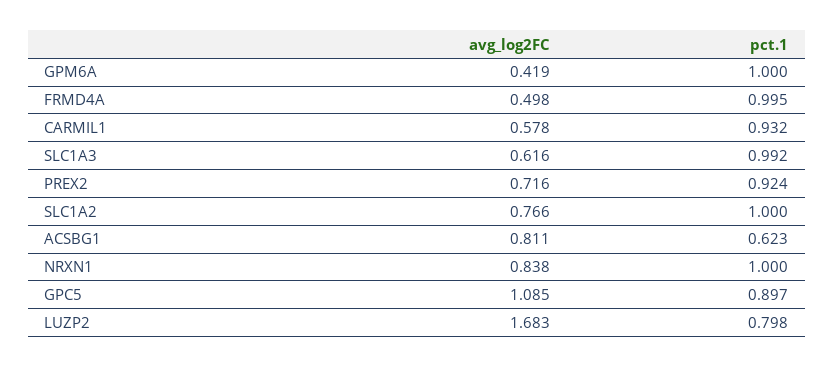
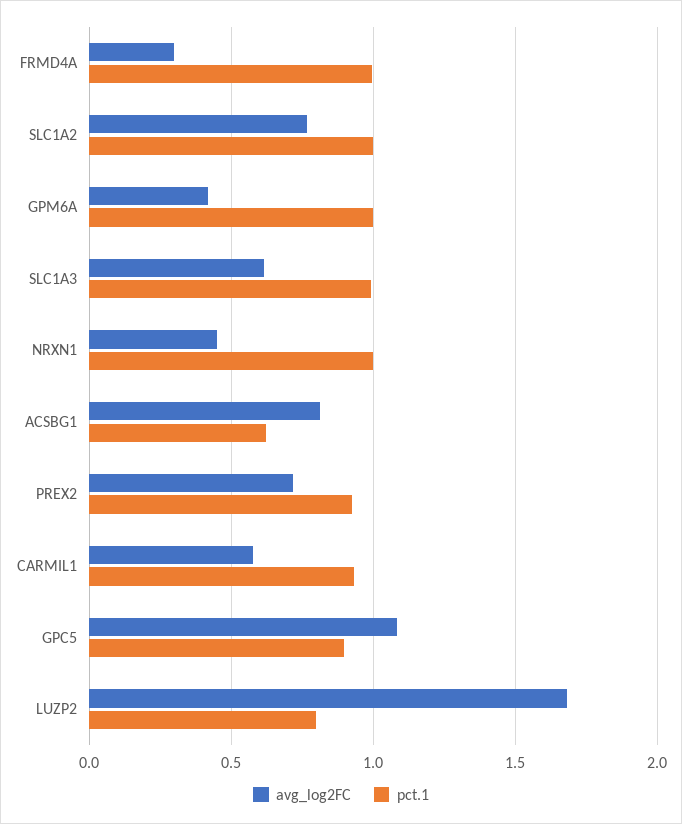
avg_log2FC, FRMD4A: 0.498 -> 0.3
avg_log2FC, NRXN1: 0.838 -> 0.45

